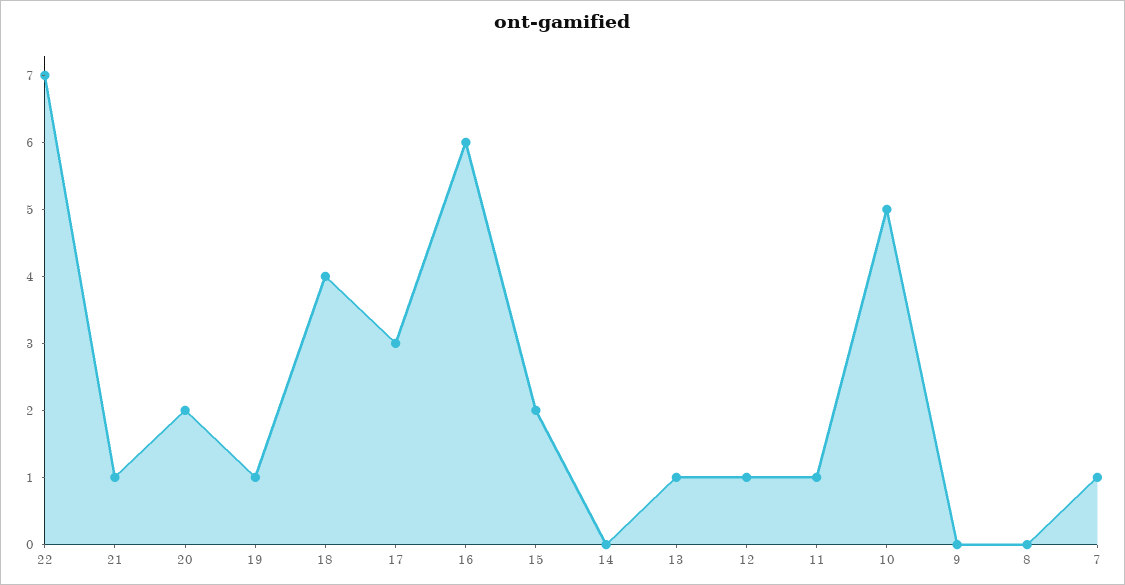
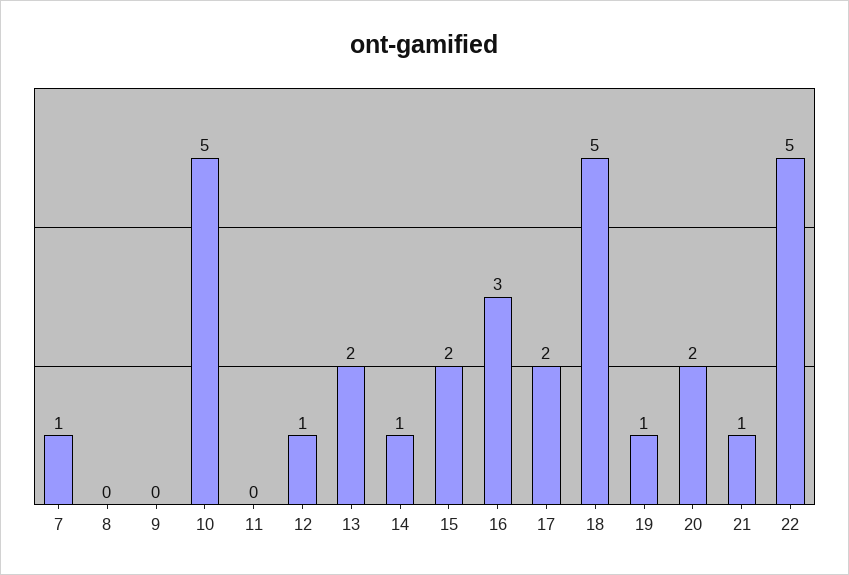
22: 7 -> 5
18: 4 -> 5
17: 3 -> 2
16: 6 -> 3
14: 0 -> 1
13: 1 -> 2
11: 1 -> 0

